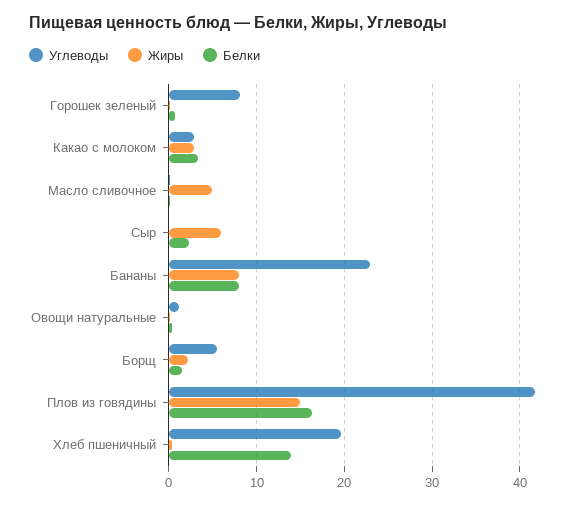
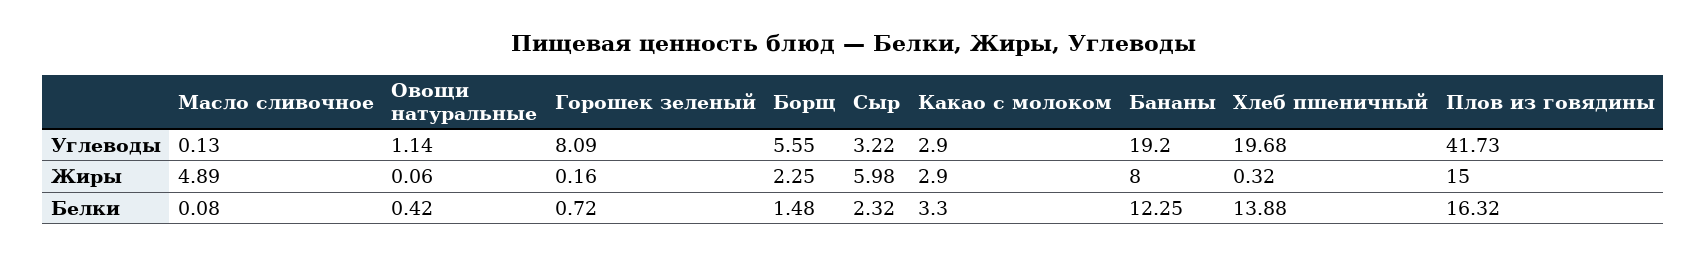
Углеводы, Сыр: 0 -> 3.22
Углеводы, Бананы: 23 -> 19.2
Белки, Бананы: 8 -> 12.25

